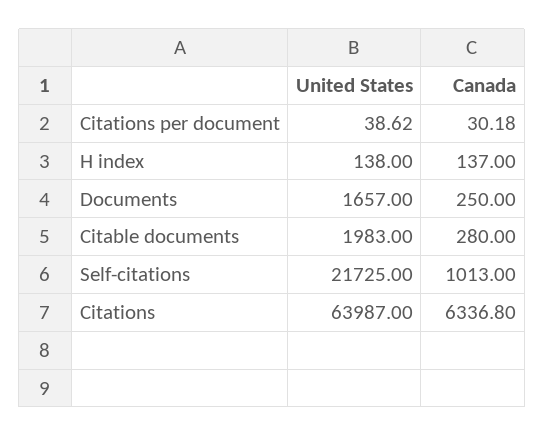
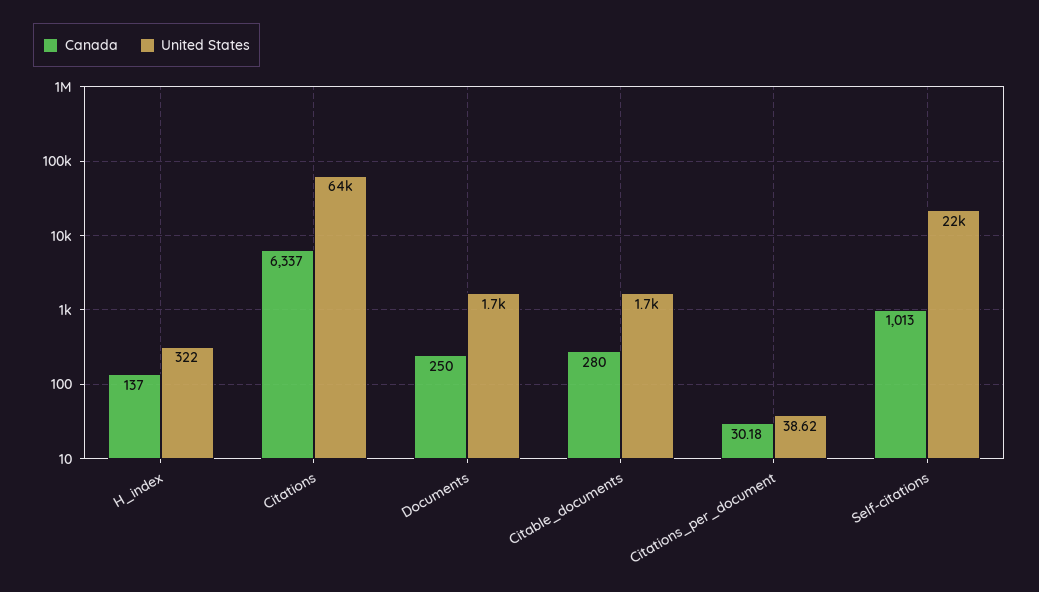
United States, H index: 138 -> 322
United States, Citable documents: 1983 -> 1700
Canada, Citations: 6336.8 -> 6337

